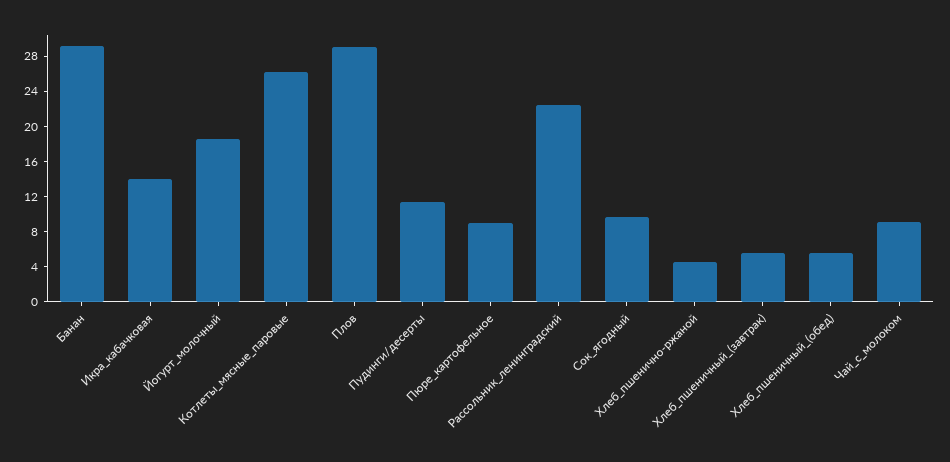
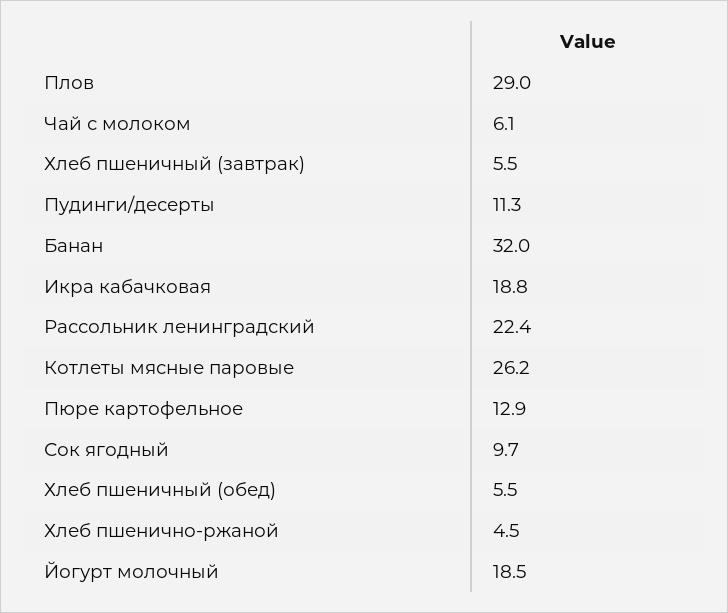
Банан: 29 -> 32
Икра_кабачковая: 14 -> 18.8
Пюре_картофельное: 9 -> 12.9
Чай_с_молоком: 9 -> 6.1

